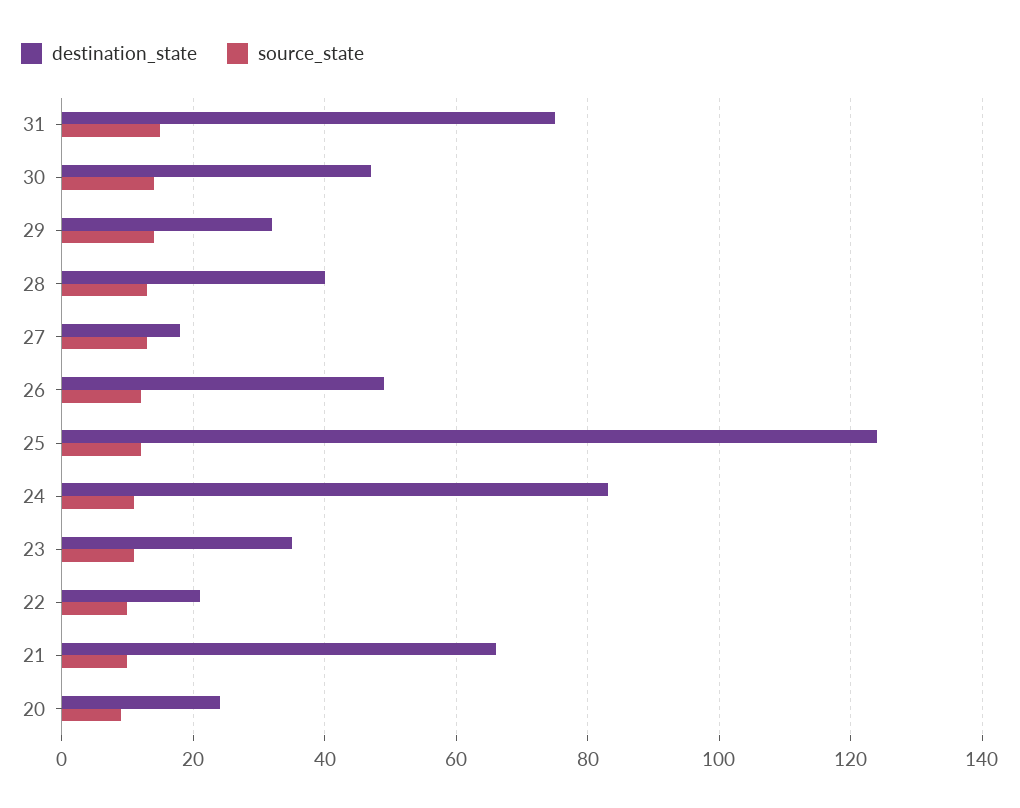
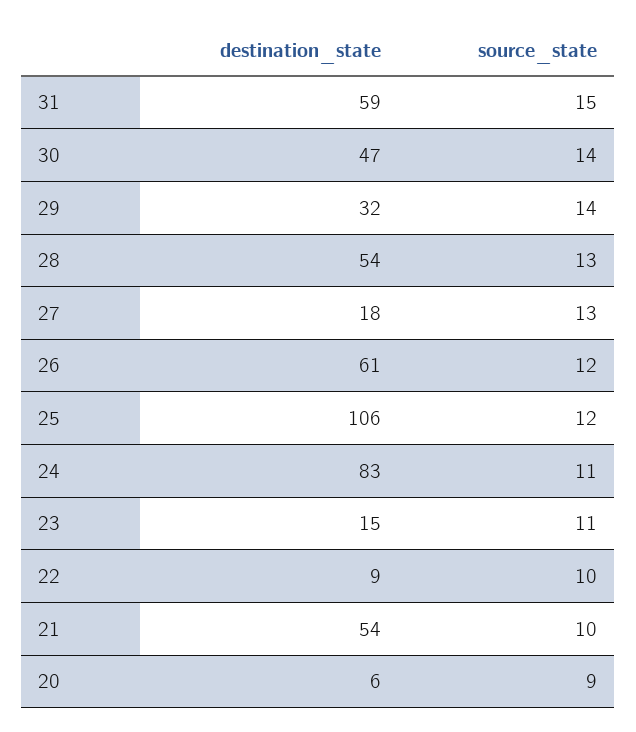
destination_state, 31: 75 -> 59
destination_state, 28: 40 -> 54
destination_state, 26: 50 -> 61
destination_state, 25: 125 -> 106
destination_state, 23: 35 -> 15
destination_state, 22: 20 -> 9
destination_state, 21: 65 -> 54
destination_state, 20: 25 -> 6

